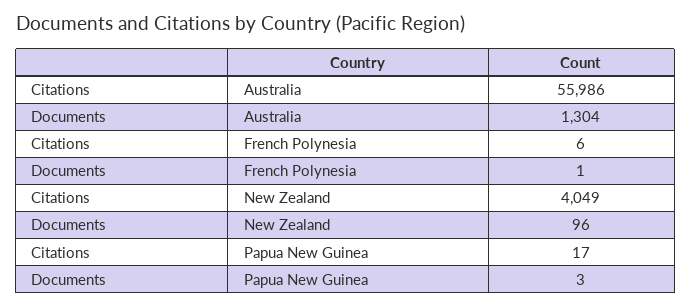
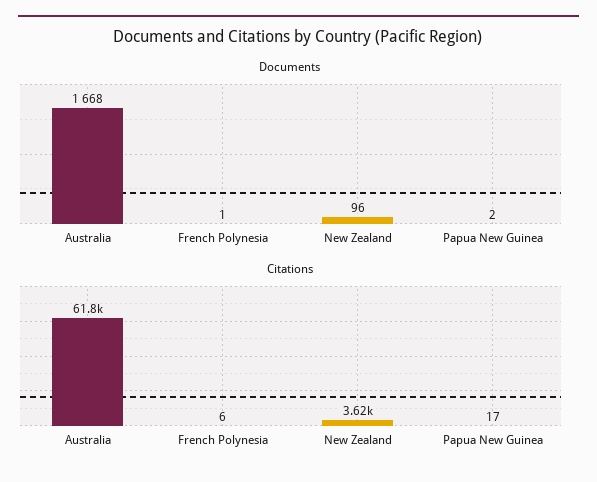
Citations, Australia: 55986 -> 61800
Documents, Australia: 1304 -> 1668
Citations, New Zealand: 4049 -> 3620
Documents, Papua New Guinea: 3 -> 2

